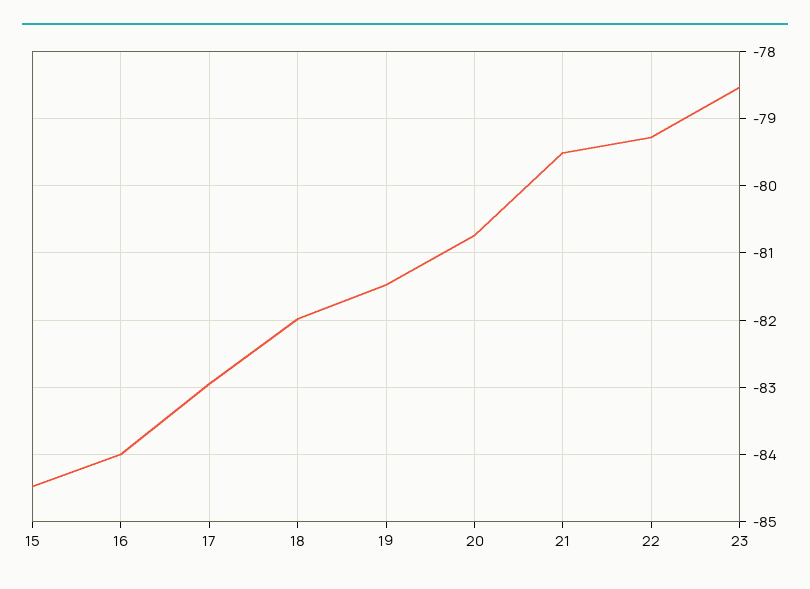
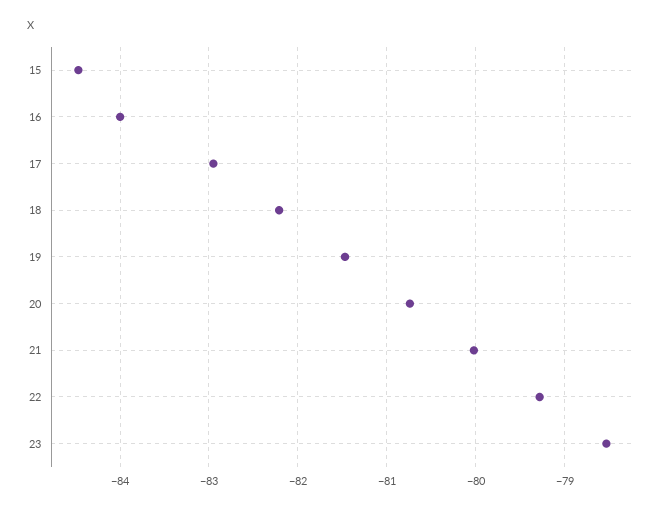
18: -82 -> -82.2
21: -79.5 -> -80

